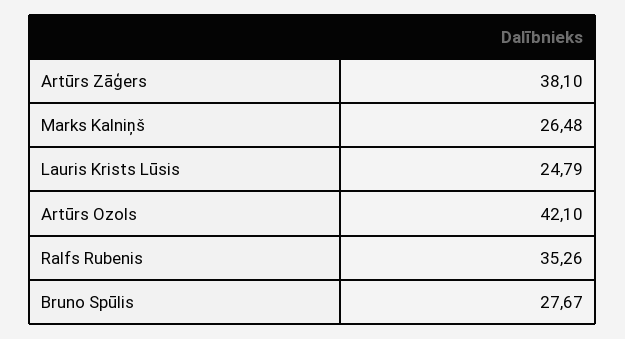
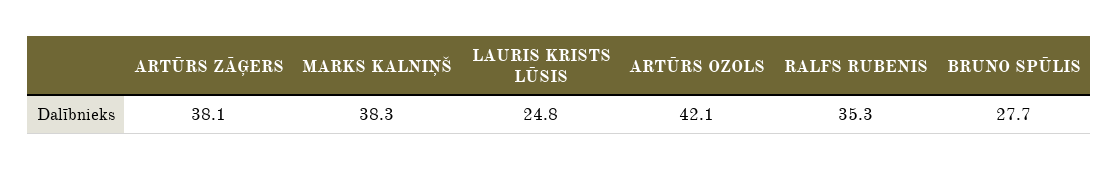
Marks Kalniņš: 26.48 -> 38.3

